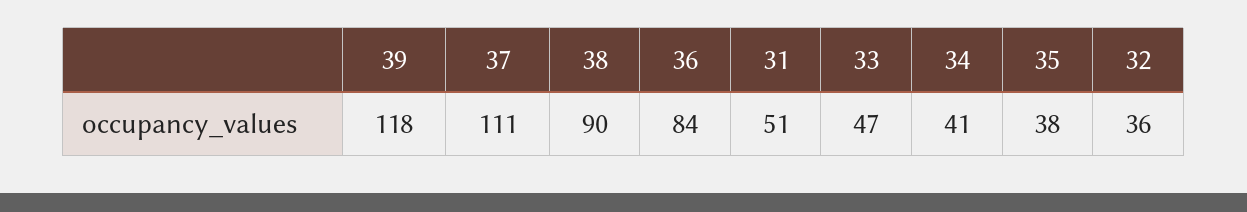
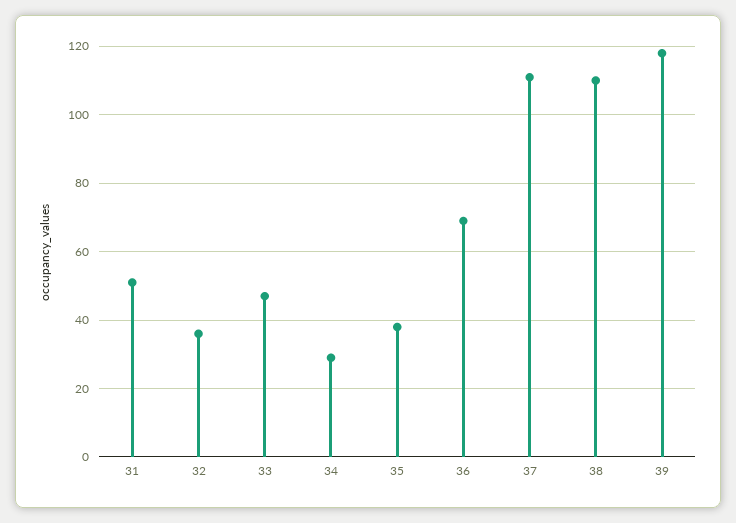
38: 90 -> 110
36: 84 -> 70
34: 41 -> 30

